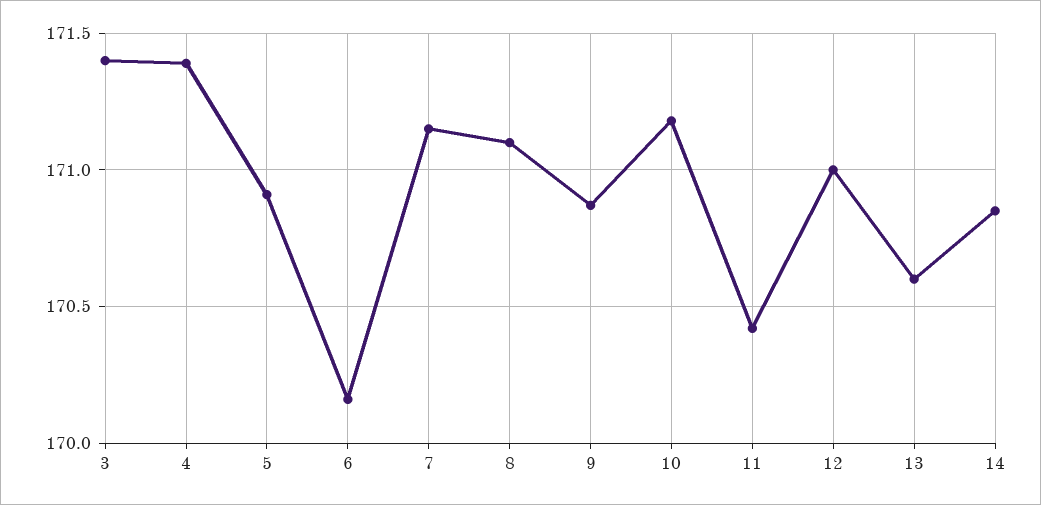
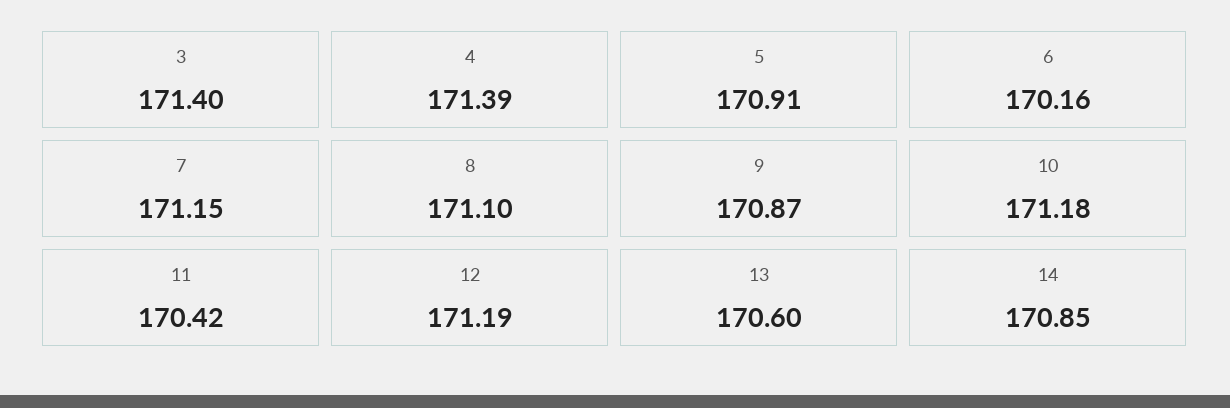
12: 171 -> 171.19

